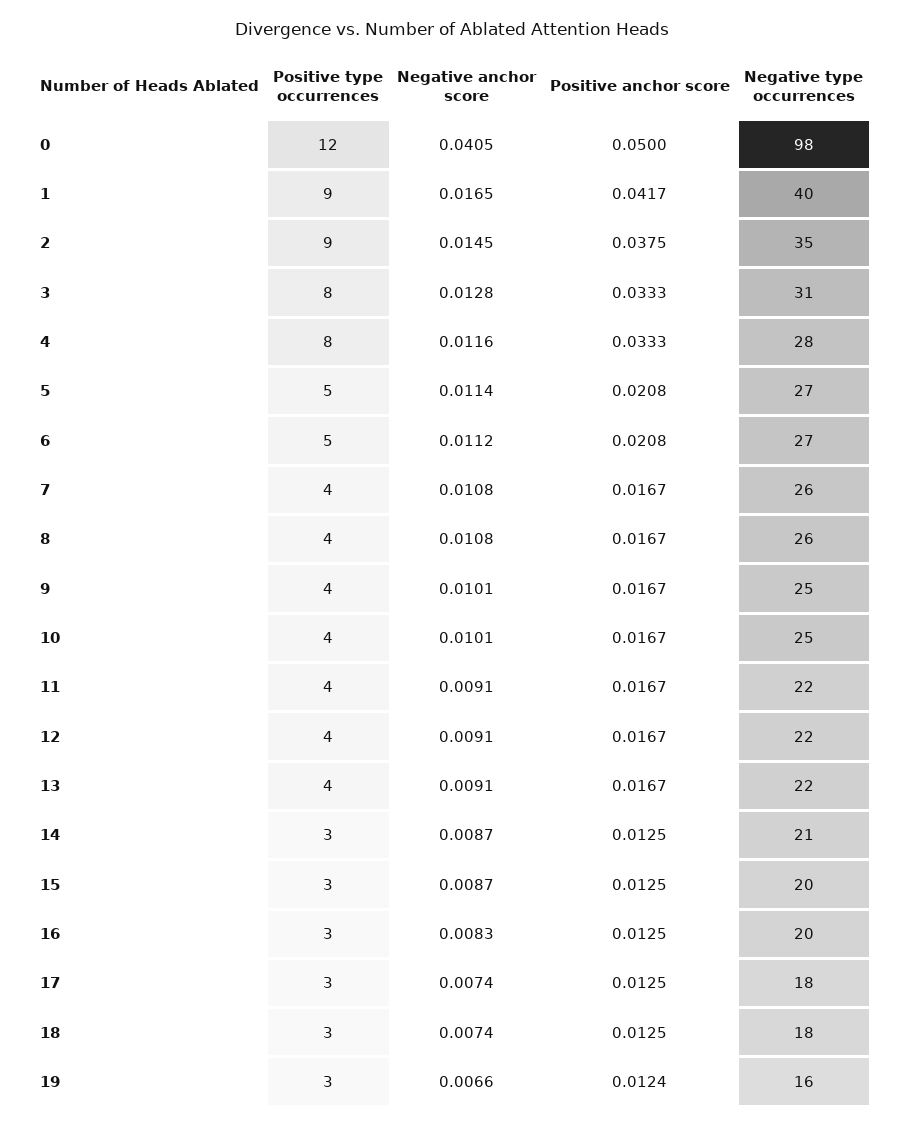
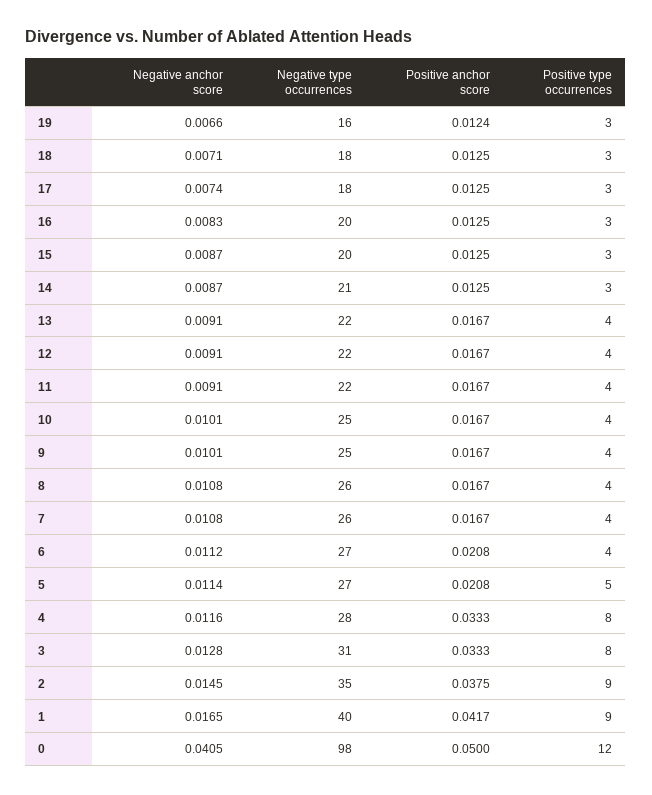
Positive type occurrences, 6: 5 -> 4
Negative anchor score, 18: 0.0074 -> 0.0071

